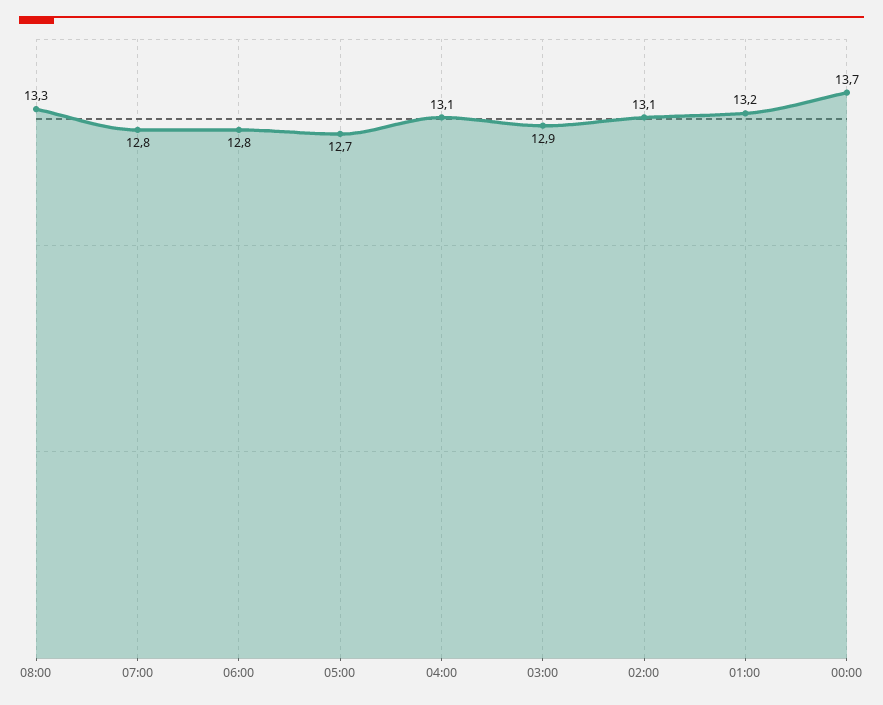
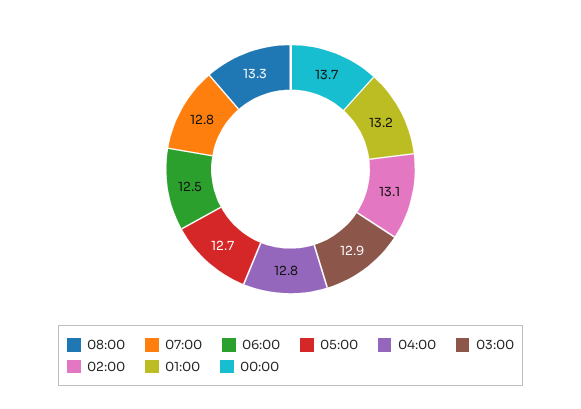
06:00: 12.8 -> 12.5
04:00: 13.1 -> 12.8

